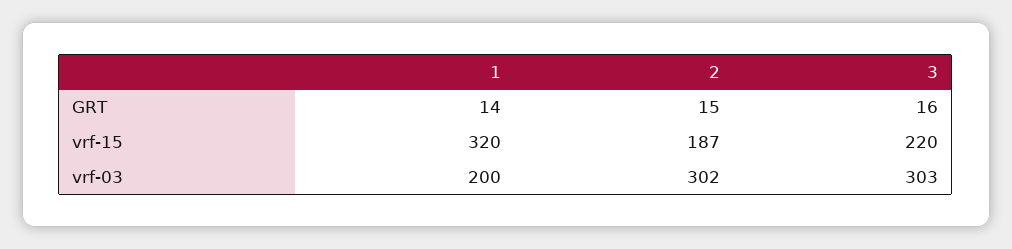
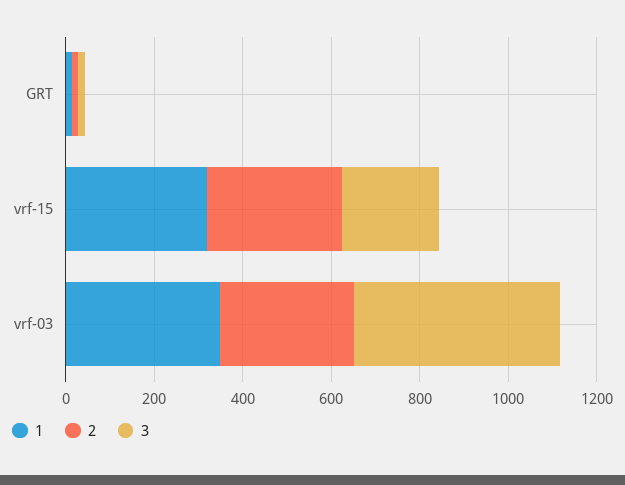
2, vrf-15: 187 -> 300
1, vrf-03: 200 -> 350
3, vrf-03: 303 -> 450

